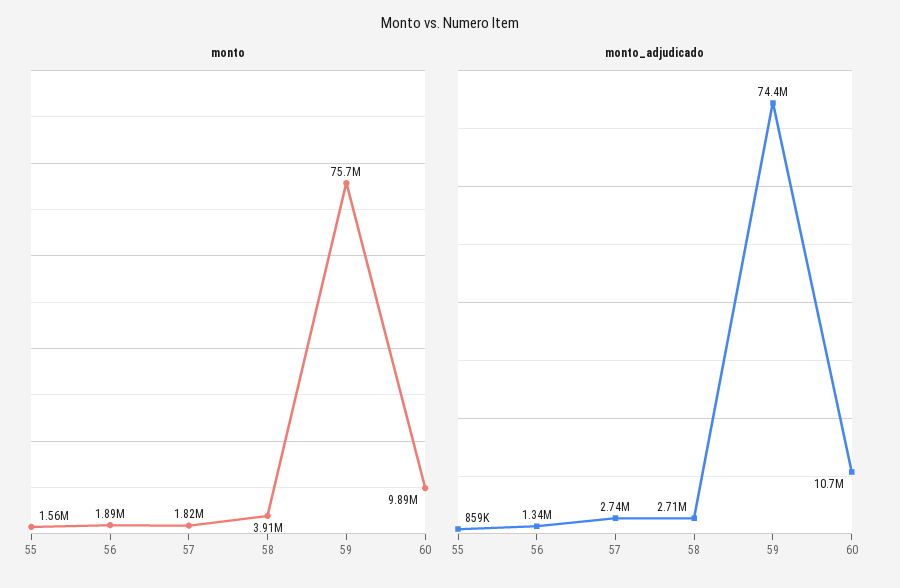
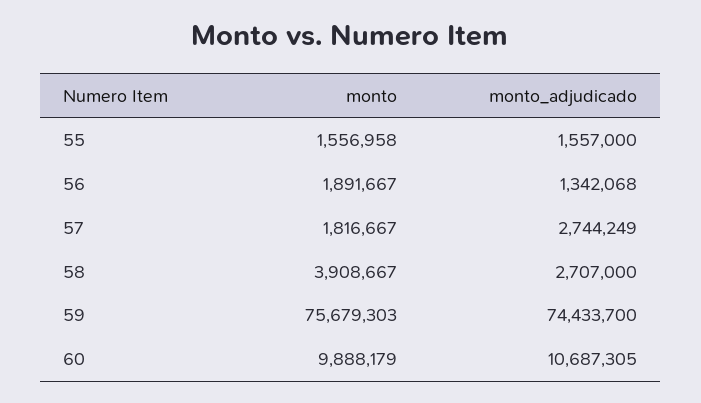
monto_adjudicado, 55: 859000 -> 1557000

